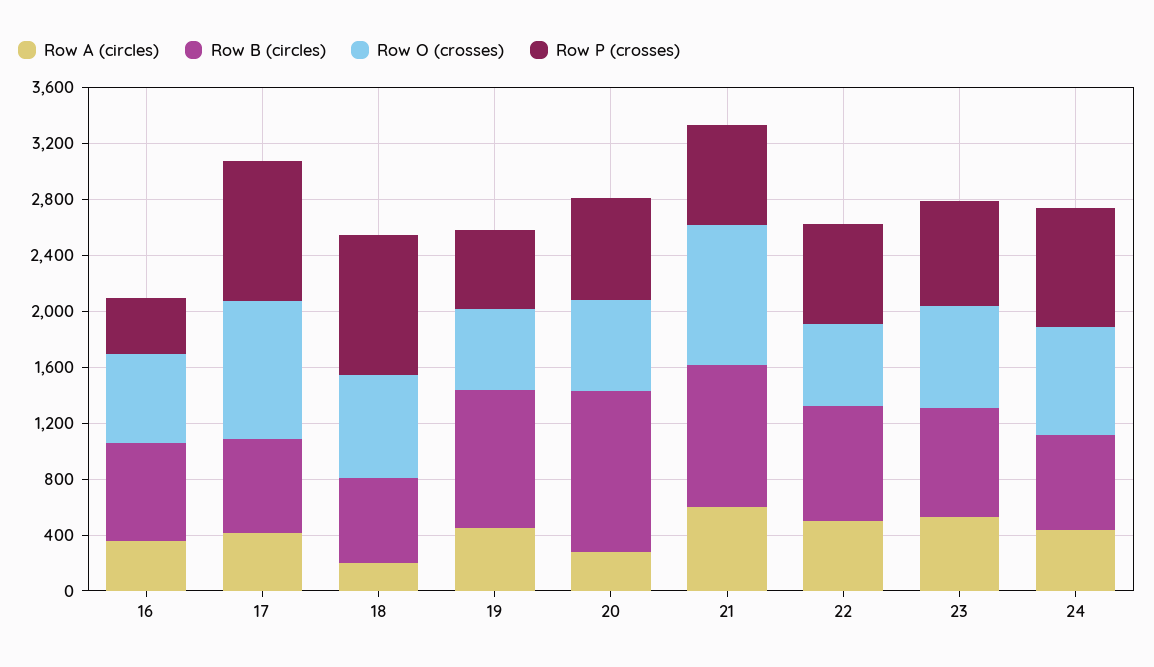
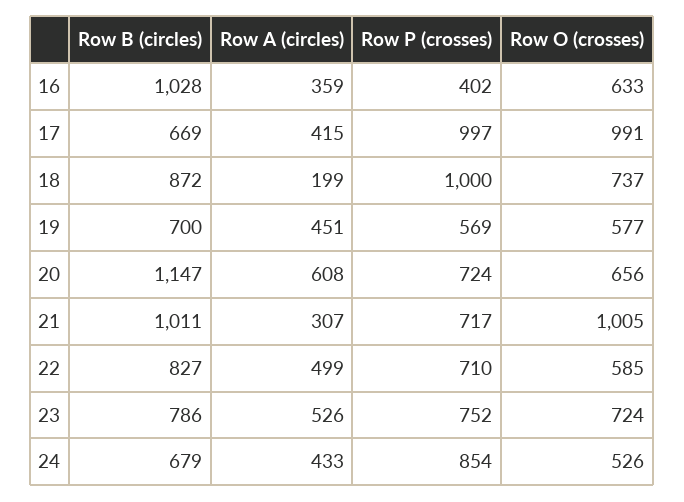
Row B (circles), 16: 700 -> 1028
Row B (circles), 18: 600 -> 872
Row B (circles), 19: 1000 -> 700
Row A (circles), 20: 300 -> 608
Row A (circles), 21: 600 -> 307
Row O (crosses), 24: 800 -> 526

